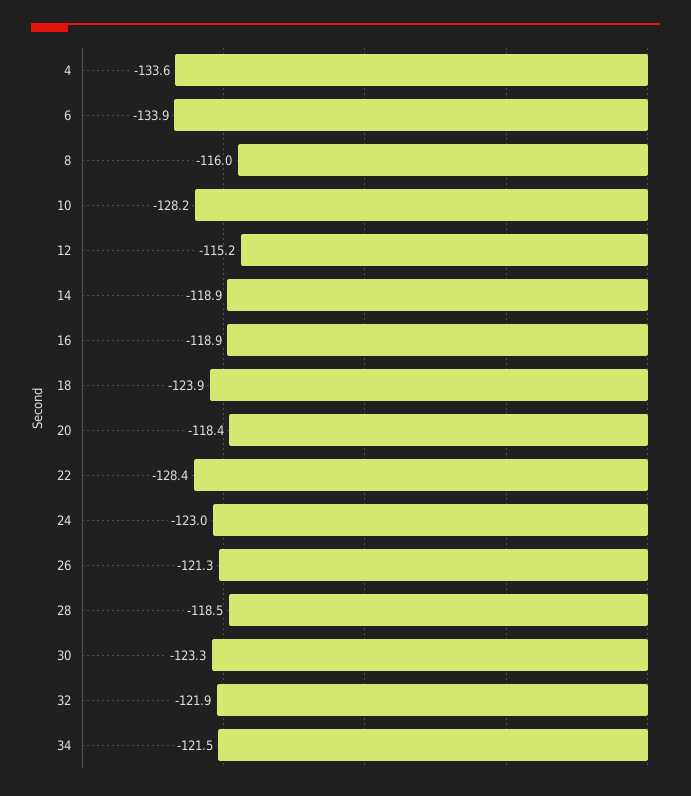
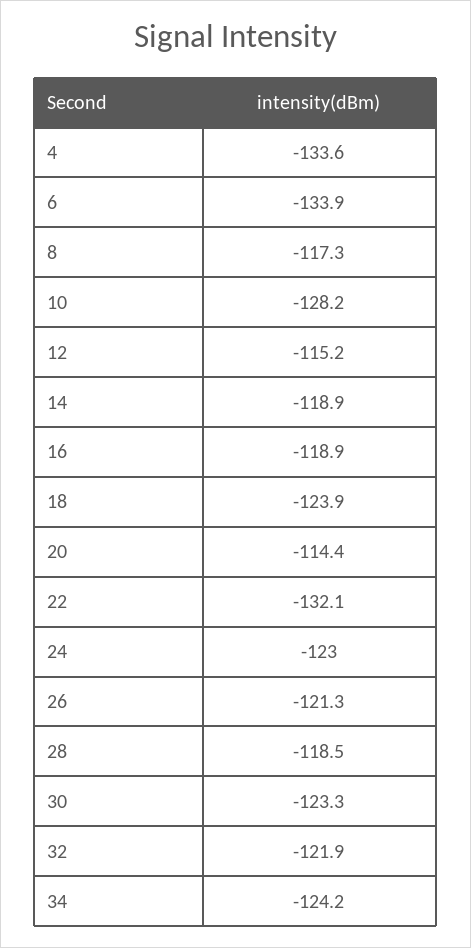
8: -116 -> -117.3
20: -118.4 -> -114.4
22: -128.4 -> -132.1
34: -121.5 -> -124.2

